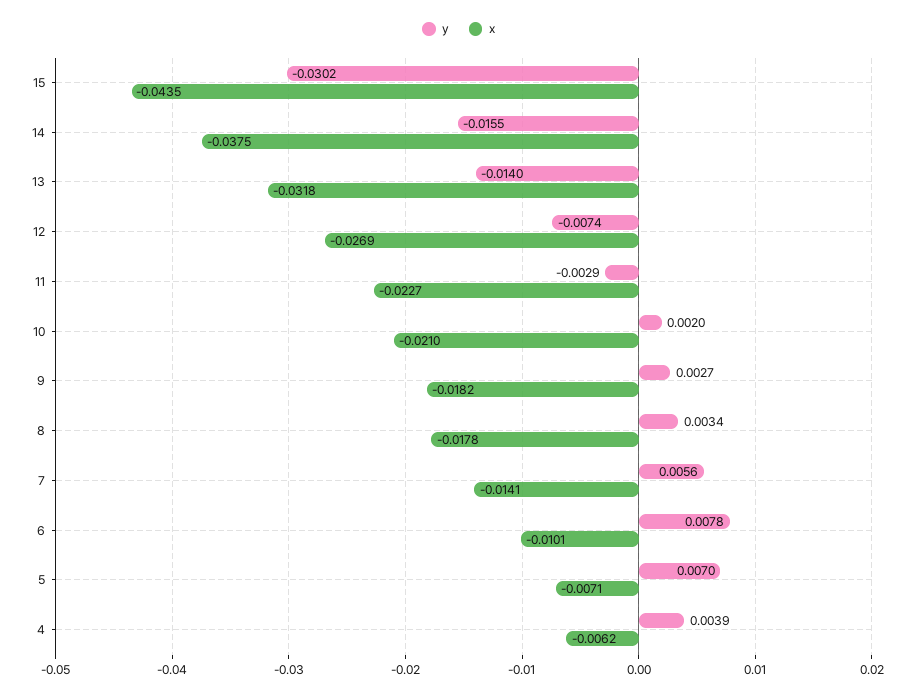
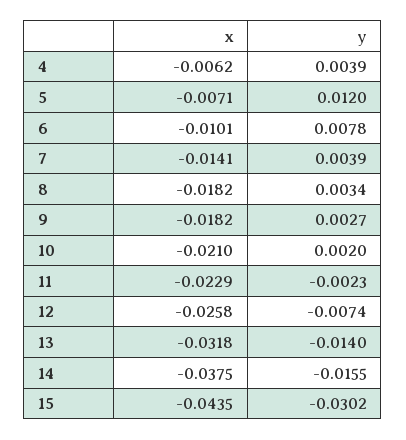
x, 12: -0.0269 -> -0.0258
y, 11: -0.0029 -> -0.0023
x, 11: -0.0227 -> -0.0229
x, 8: -0.0178 -> -0.0182
y, 7: 0.0056 -> 0.0039
y, 5: 0.007 -> 0.012

